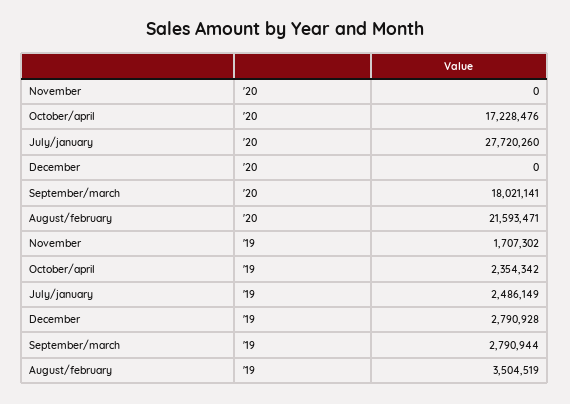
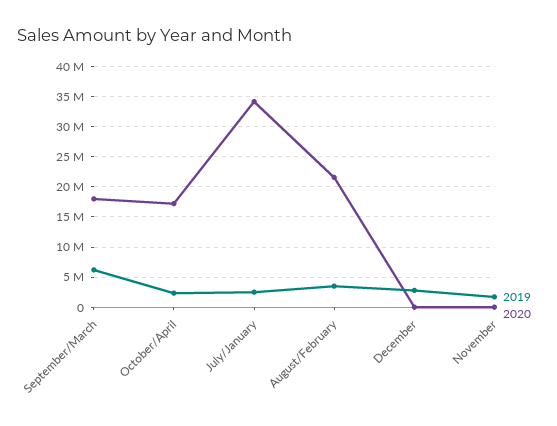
'20, July/january: 27720260 -> 34000000
'19, September/march: 2790944 -> 6000000

